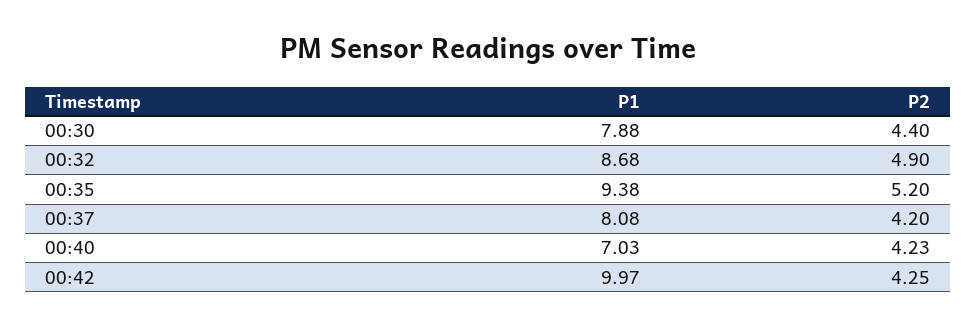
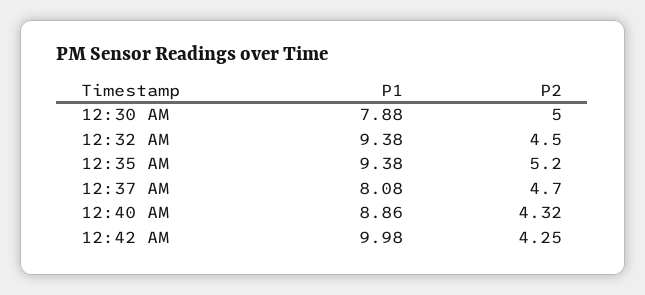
P2, 00:30: 4.4 -> 5
P1, 00:32: 8.68 -> 9.38
P2, 00:32: 4.9 -> 4.5
P2, 00:37: 4.2 -> 4.7
P1, 00:40: 7.03 -> 8.86
P2, 00:40: 4.23 -> 4.32
P1, 00:42: 9.97 -> 9.98

